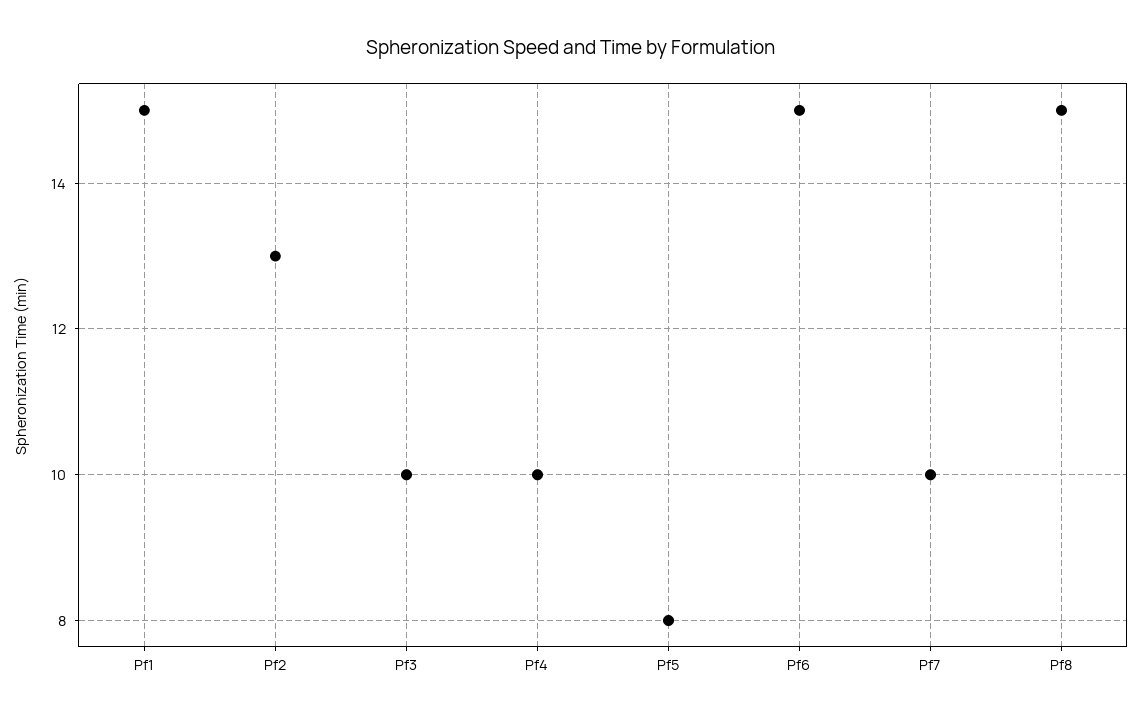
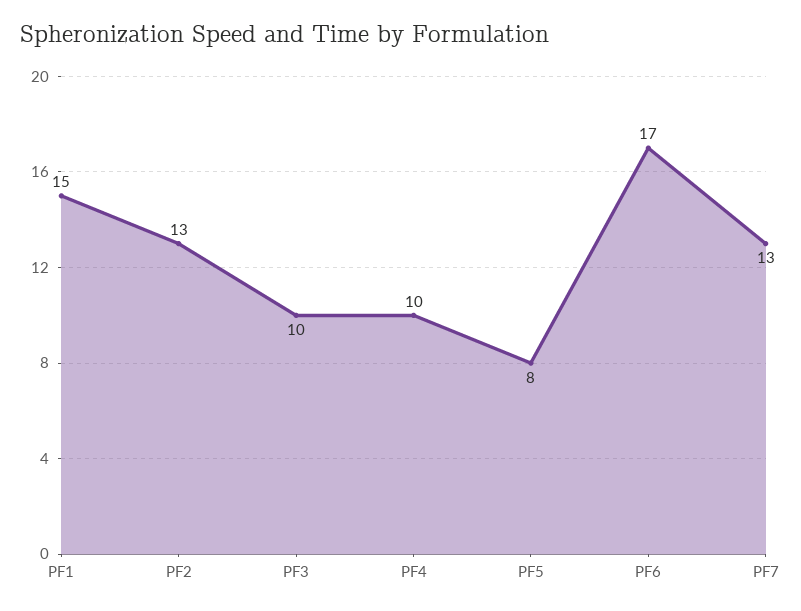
Pf6: 15 -> 17
Pf7: 10 -> 13
Pf8: 15 -> none

